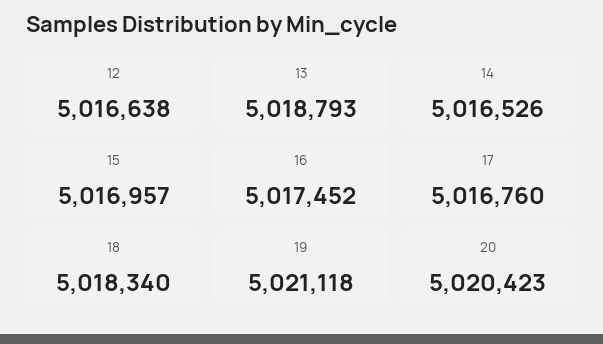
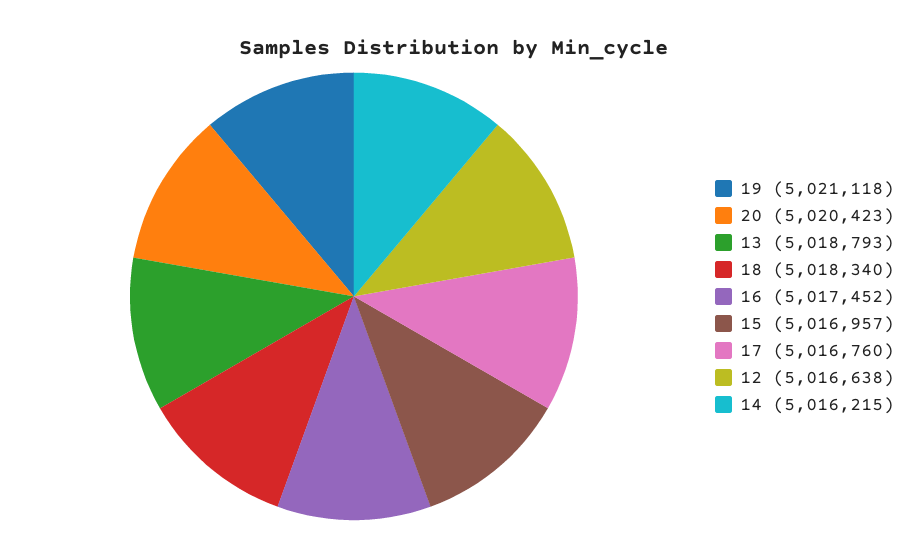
14: 5016526 -> 5016215

